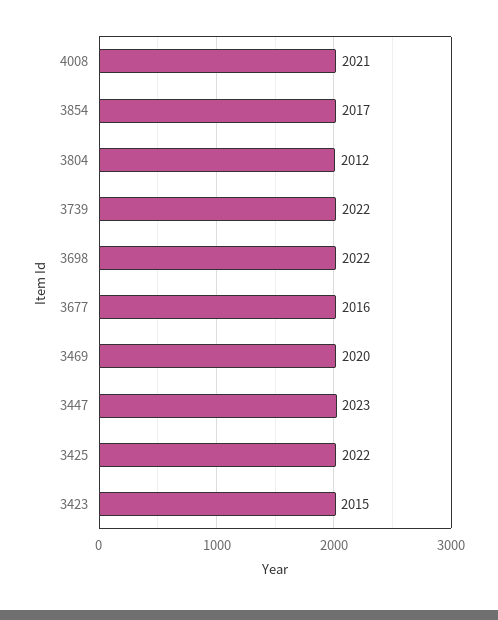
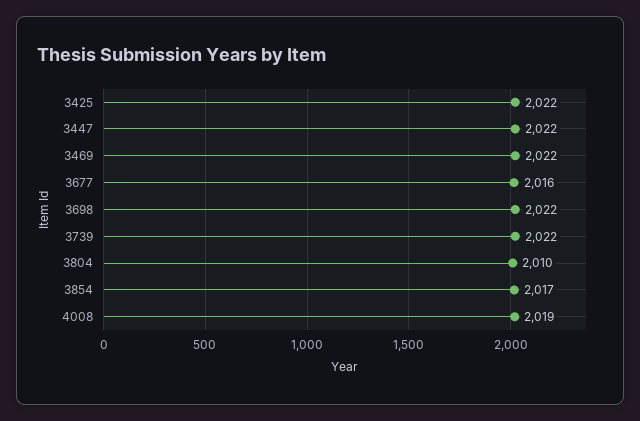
4008: 2021 -> 2019
3804: 2012 -> 2010
3469: 2020 -> 2022
3447: 2023 -> 2022
3423: 2015 -> none

